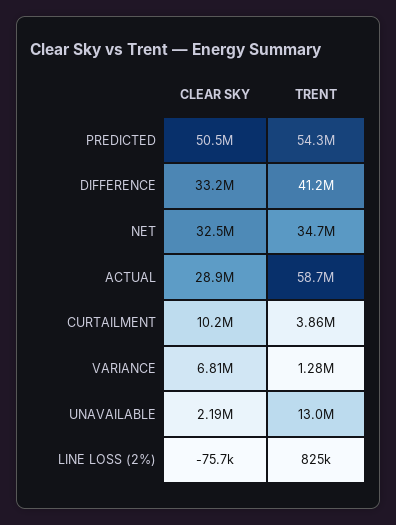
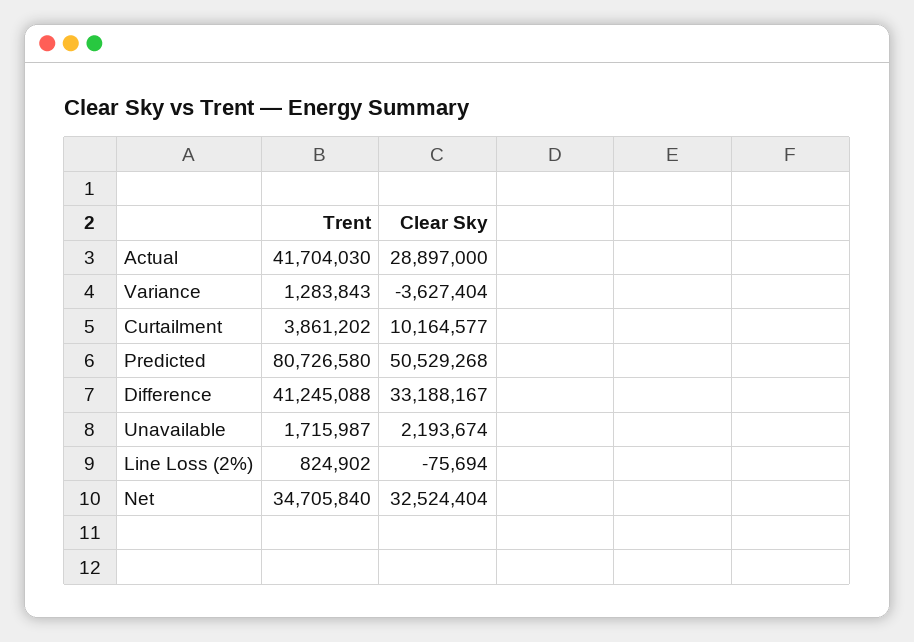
TRENT, PREDICTED: 54300000 -> 80726580
TRENT, ACTUAL: 58700000 -> 41704030
CLEAR SKY, VARIANCE: 6810000 -> -3627404
TRENT, UNAVAILABLE: 13000000 -> 1715987

